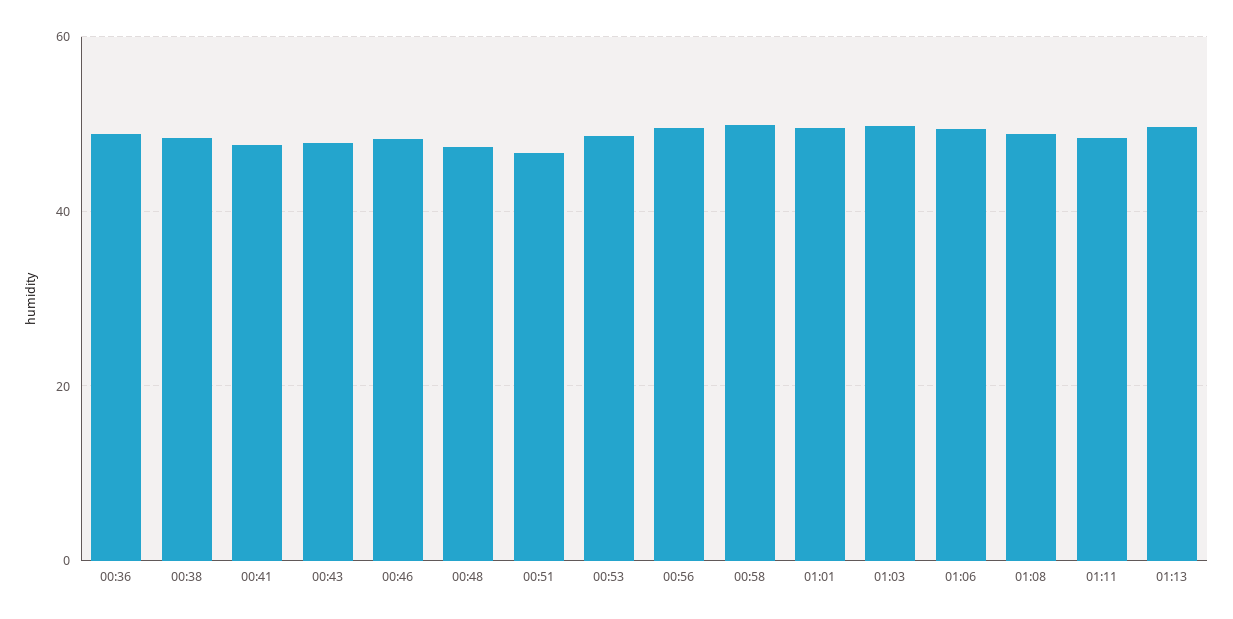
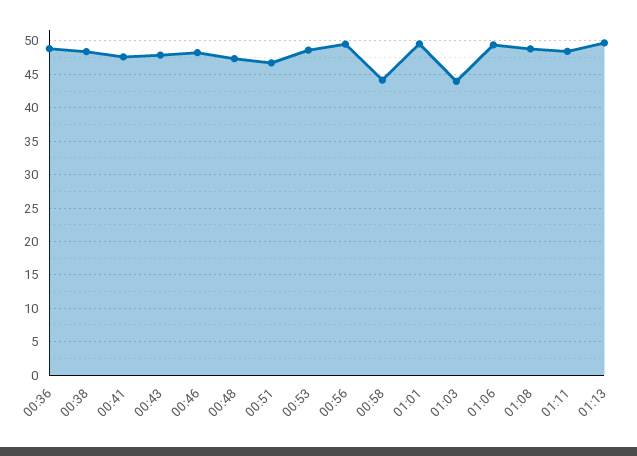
00:58: 50 -> 44
01:03: 50 -> 44

